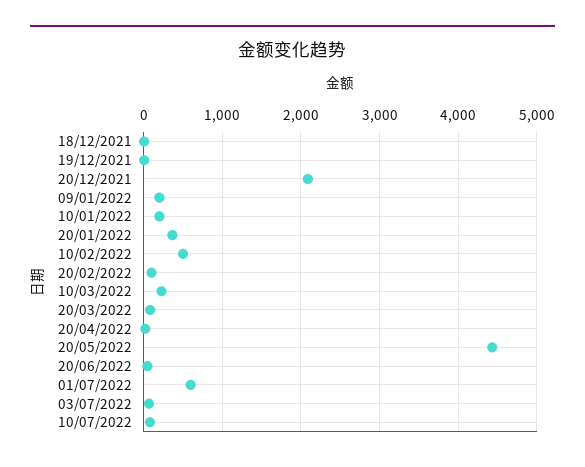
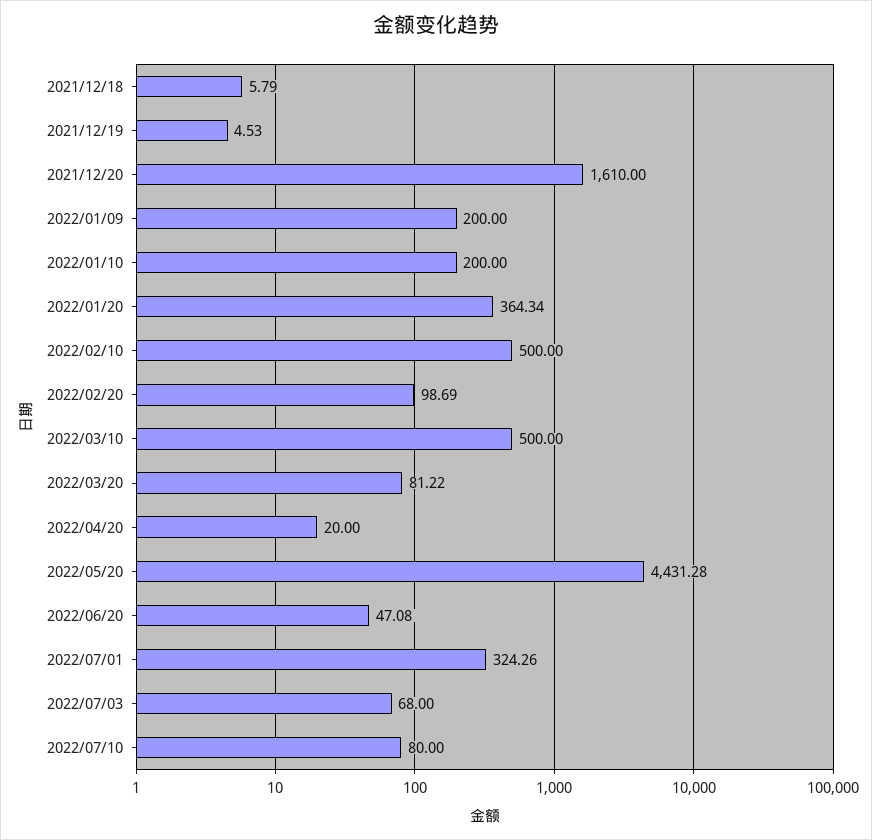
20/12/2021: 2100 -> 1610
10/03/2022: 200 -> 500
01/07/2022: 600 -> 324.26

